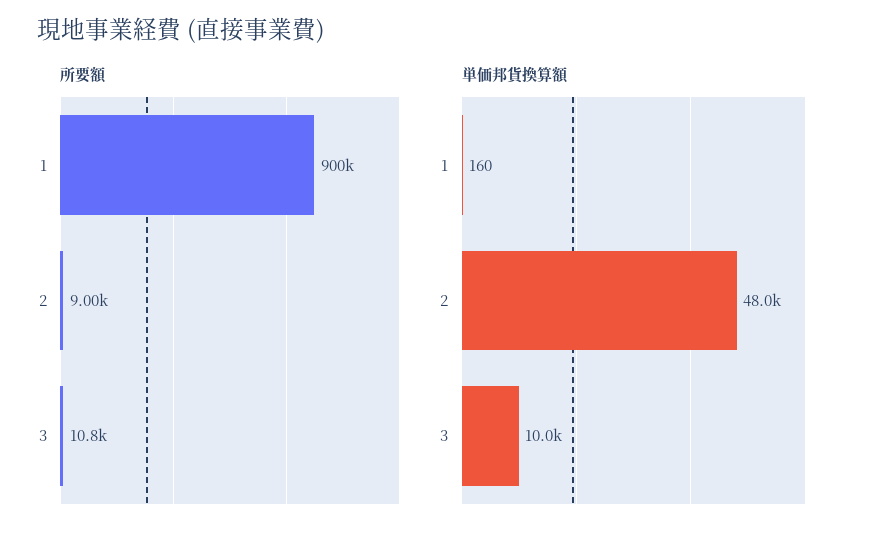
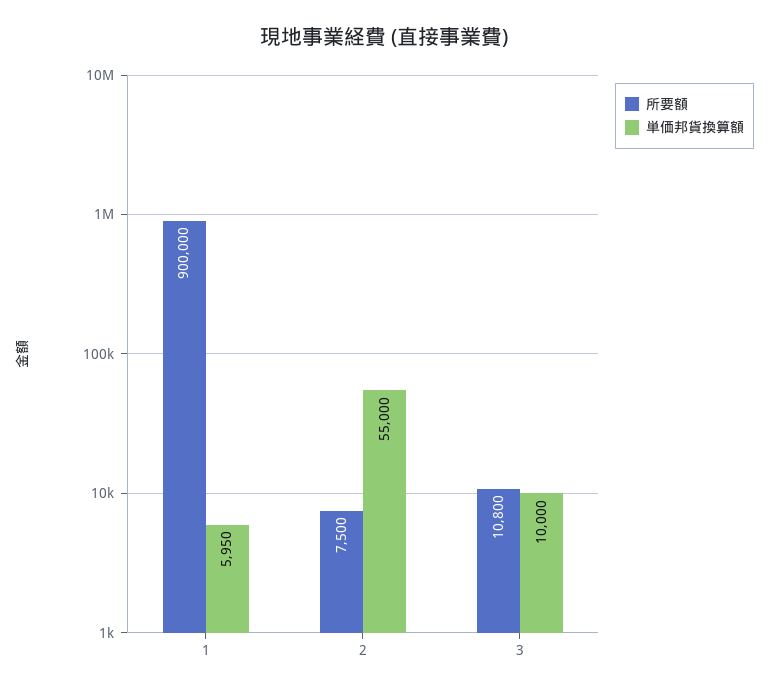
所要額, 2: 9000 -> 7500
単価邦貨換算額, 1: 160 -> 5950
単価邦貨換算額, 2: 48000 -> 55000

